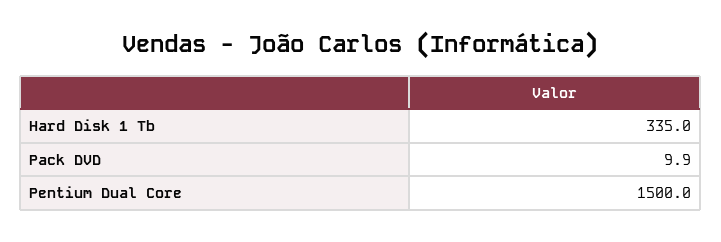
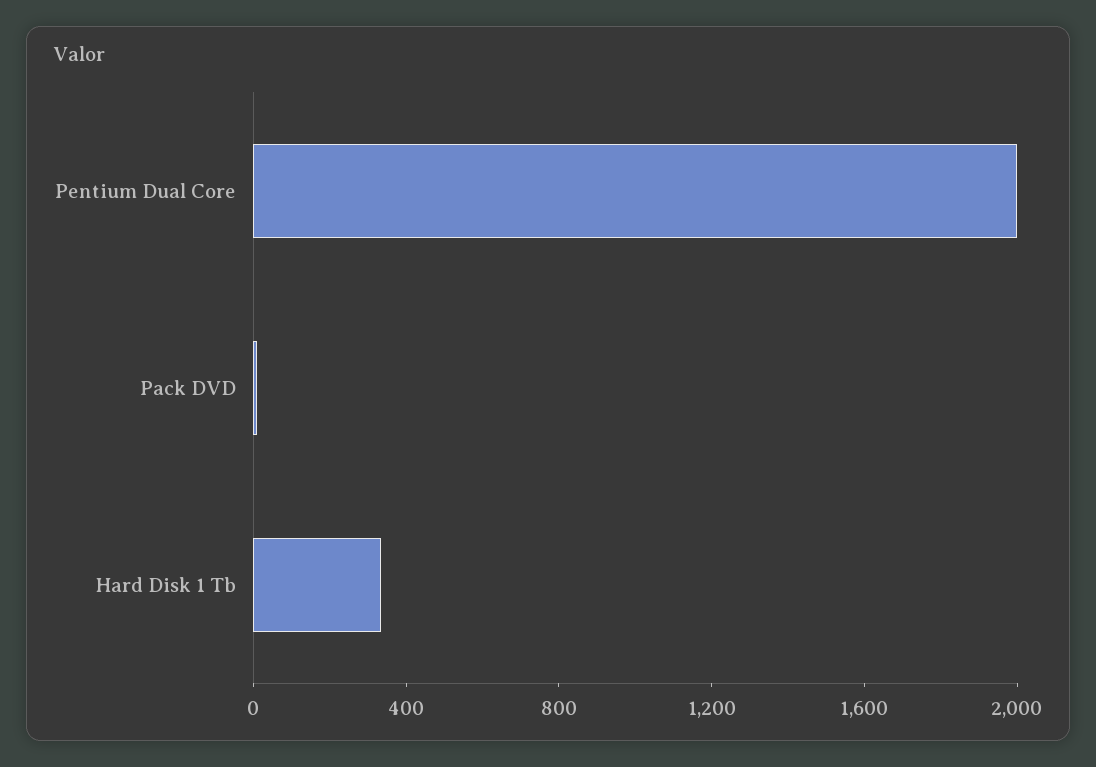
Pentium Dual Core: 1500 -> 2000

